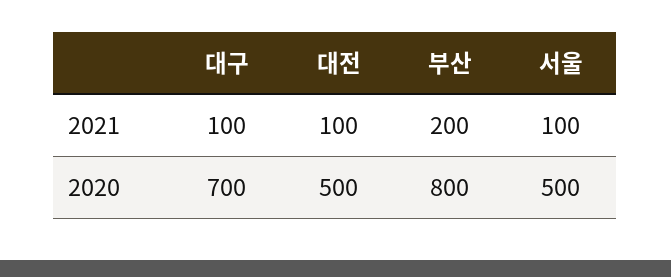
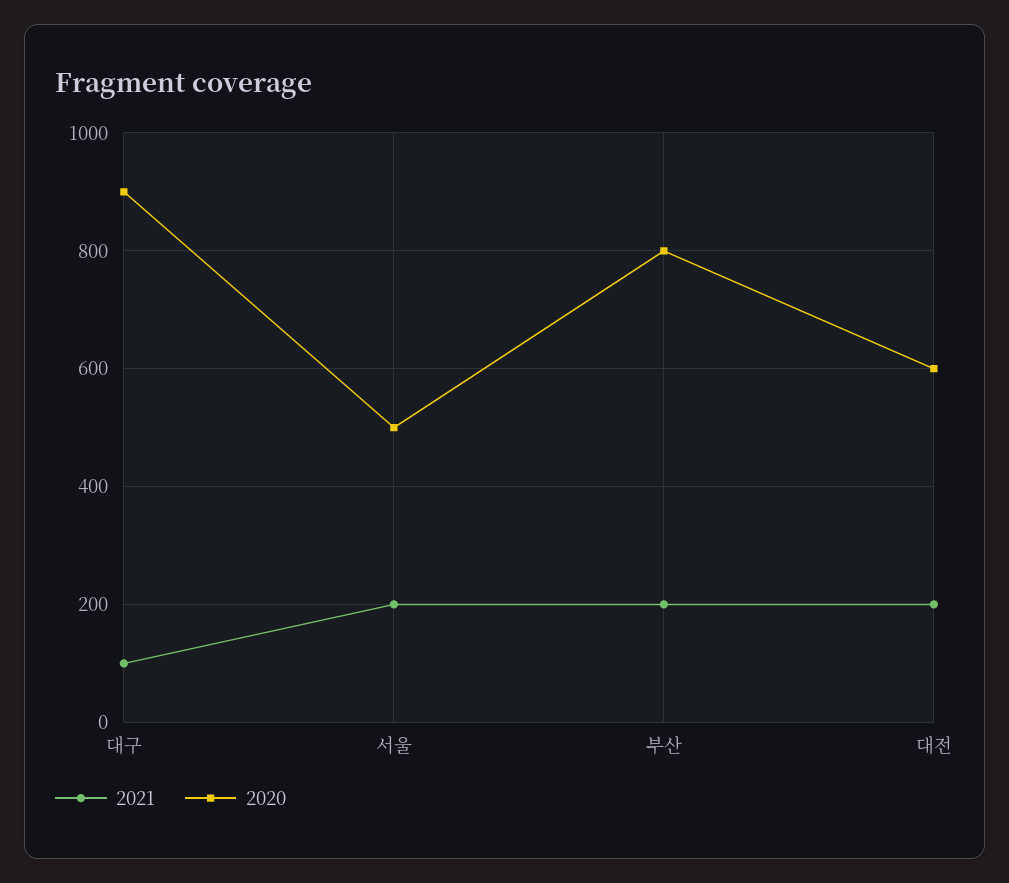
2021, 대전: 100 -> 200
2021, 서울: 100 -> 200
2020, 대구: 700 -> 900
2020, 대전: 500 -> 600

